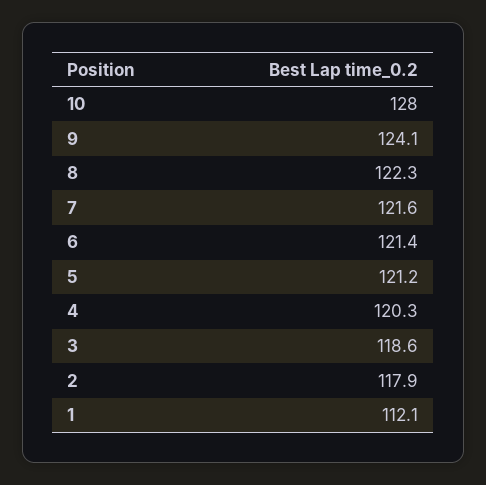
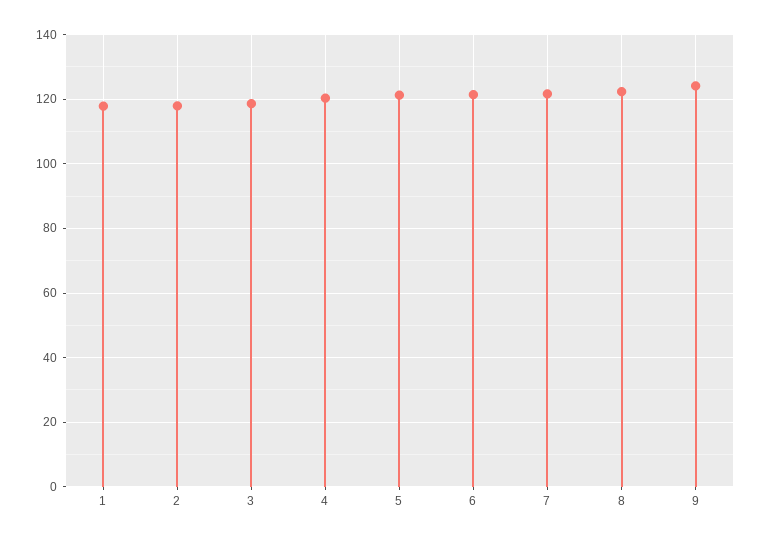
10: 128 -> none
1: 112.1 -> 118

